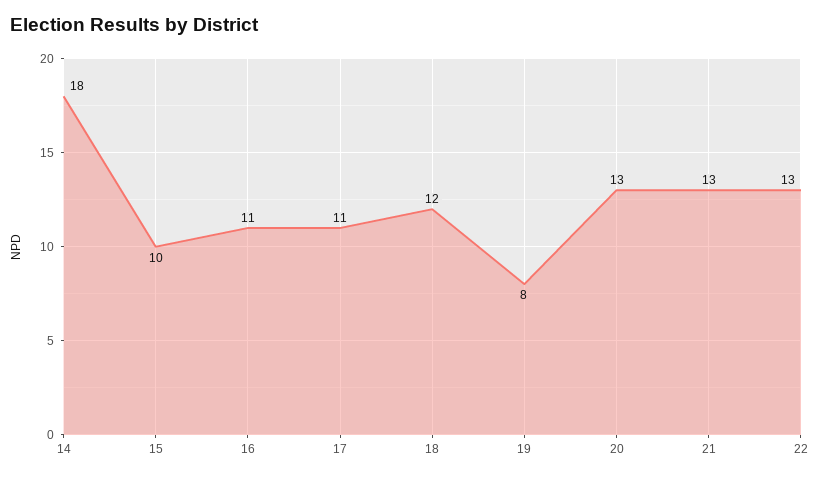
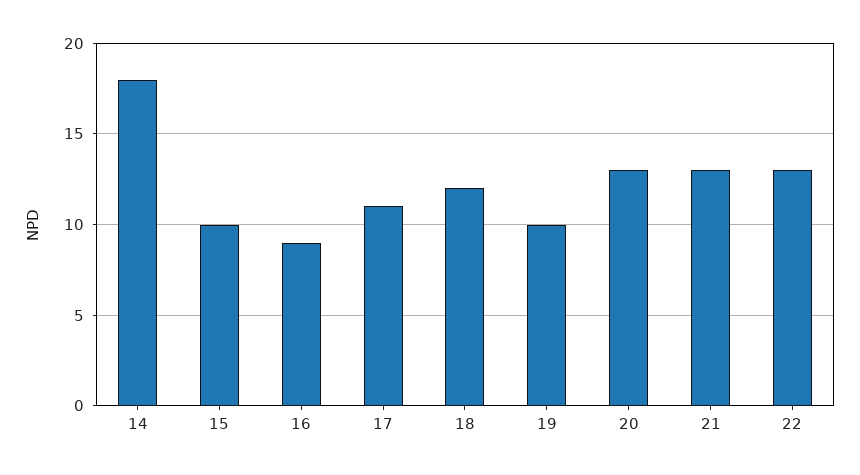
16: 11 -> 9
19: 8 -> 10

